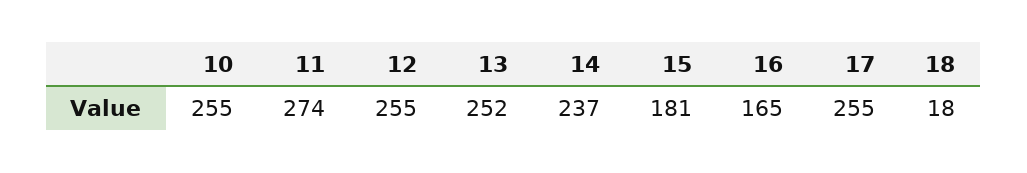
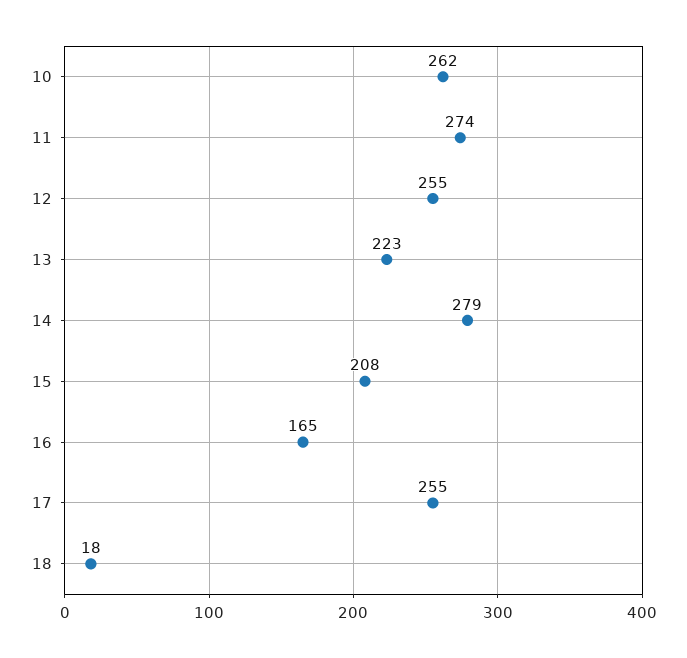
10: 255 -> 262
13: 252 -> 223
14: 237 -> 279
15: 181 -> 208

